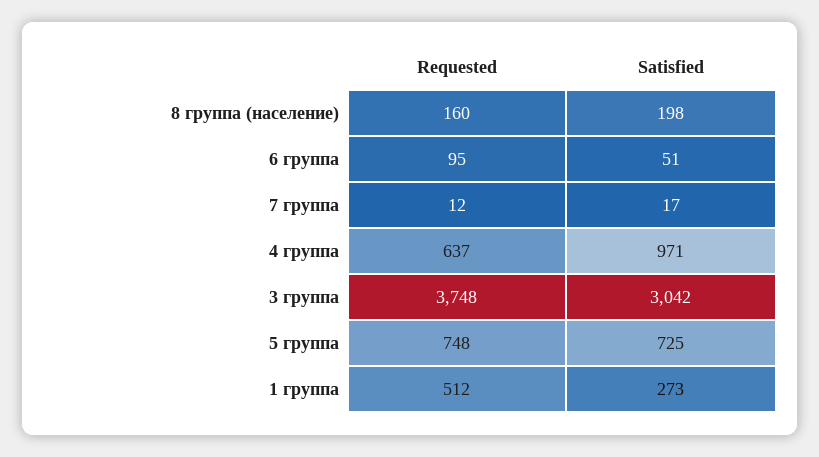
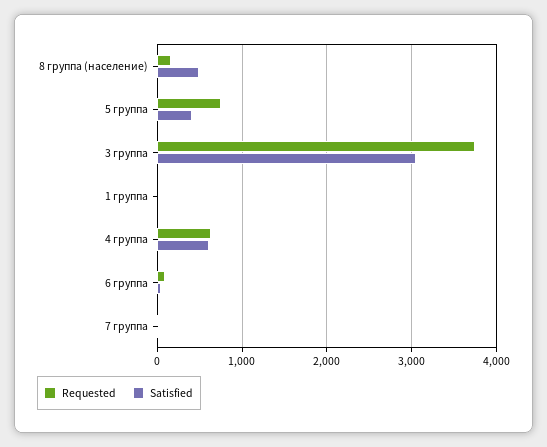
Satisfied, 8 группа (население): 198 -> 500
Satisfied, 4 группа: 971 -> 600
Satisfied, 5 группа: 725 -> 400
Requested, 1 группа: 512 -> 0
Satisfied, 1 группа: 273 -> 0

